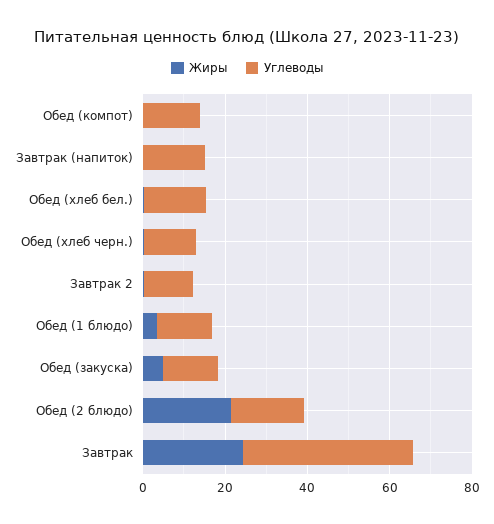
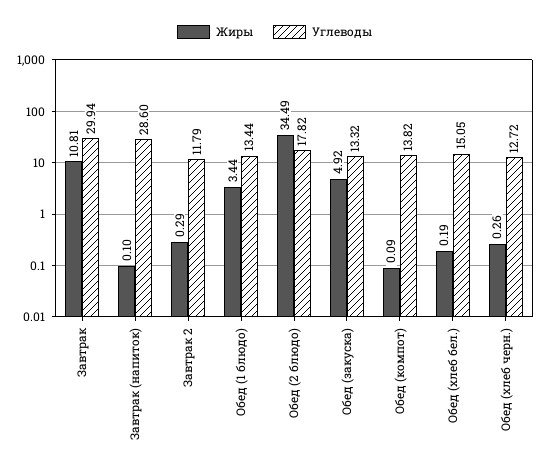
Углеводы, Завтрак (напиток): 15 -> 28.6
Жиры, Обед (2 блюдо): 20 -> 34.49
Жиры, Завтрак: 25 -> 10.81
Углеводы, Завтрак: 40 -> 29.94

